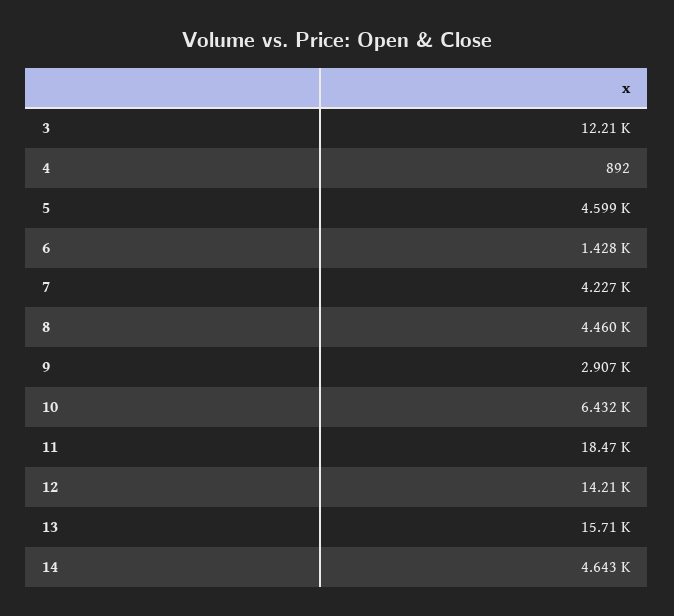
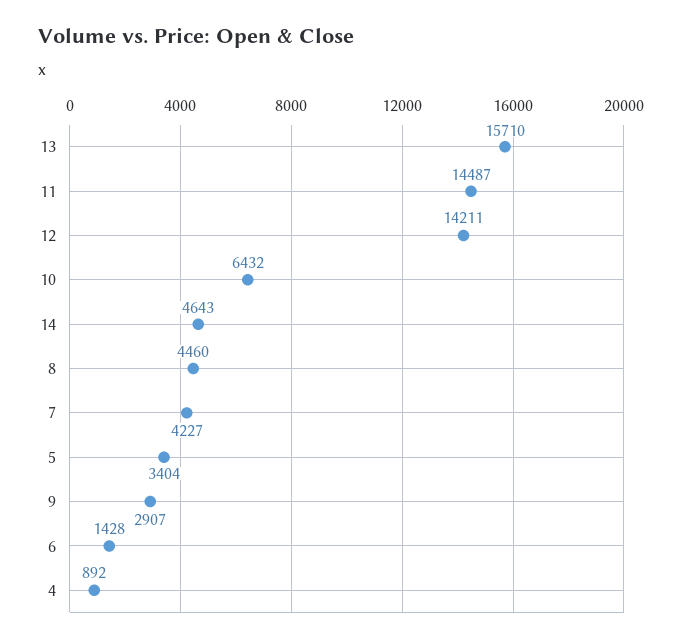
3: 12210 -> none
5: 4599 -> 3404
11: 18470 -> 14487

